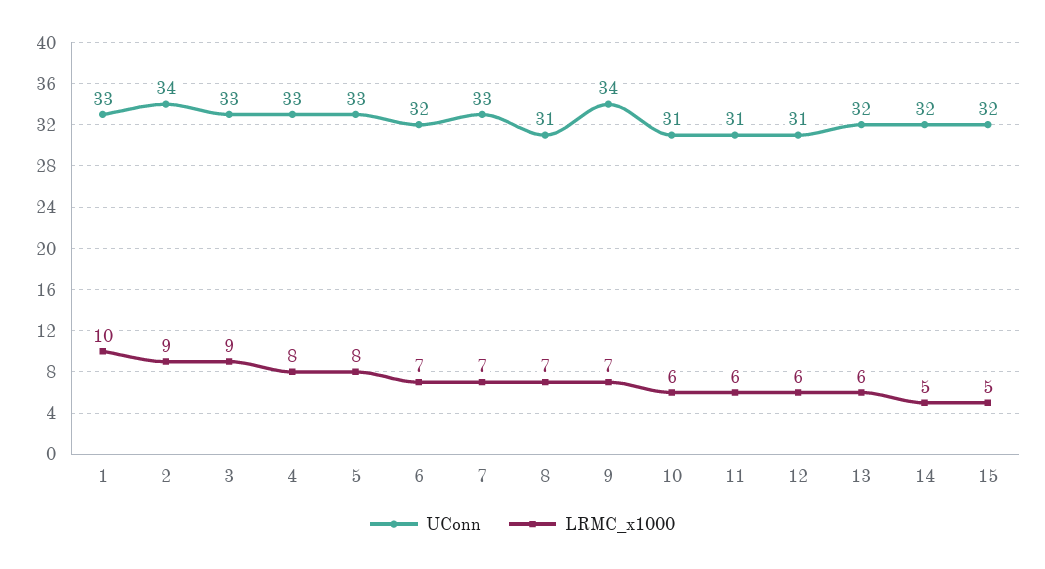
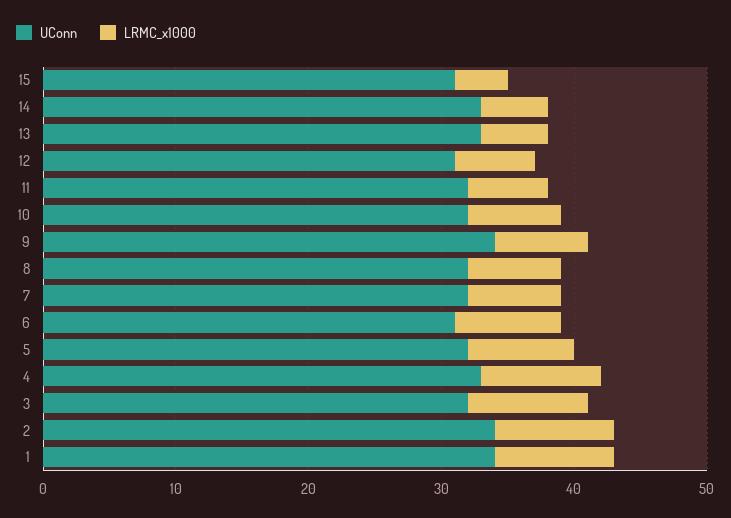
UConn, 1: 33 -> 34
LRMC_x1000, 1: 10 -> 9
UConn, 3: 33 -> 32
LRMC_x1000, 4: 8 -> 9
UConn, 5: 33 -> 32
UConn, 6: 32 -> 31
LRMC_x1000, 6: 7 -> 8
UConn, 7: 33 -> 32
UConn, 8: 31 -> 32
UConn, 10: 31 -> 32
LRMC_x1000, 10: 6 -> 7
UConn, 11: 31 -> 32
UConn, 13: 32 -> 33
LRMC_x1000, 13: 6 -> 5
UConn, 14: 32 -> 33
UConn, 15: 32 -> 31
LRMC_x1000, 15: 5 -> 4

